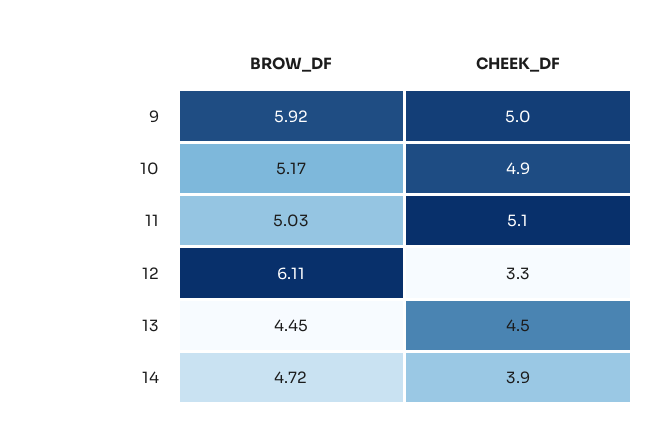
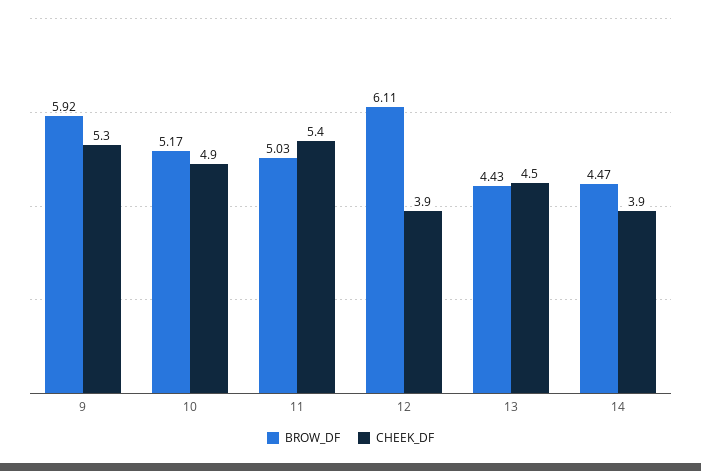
CHEEK_DF, 9: 5 -> 5.3
CHEEK_DF, 11: 5.1 -> 5.4
CHEEK_DF, 12: 3.3 -> 3.9
BROW_DF, 13: 4.45 -> 4.43
BROW_DF, 14: 4.72 -> 4.47

